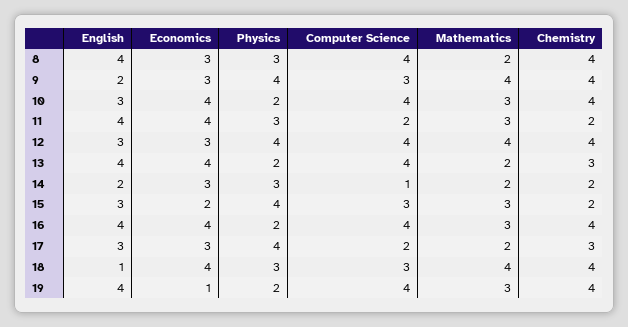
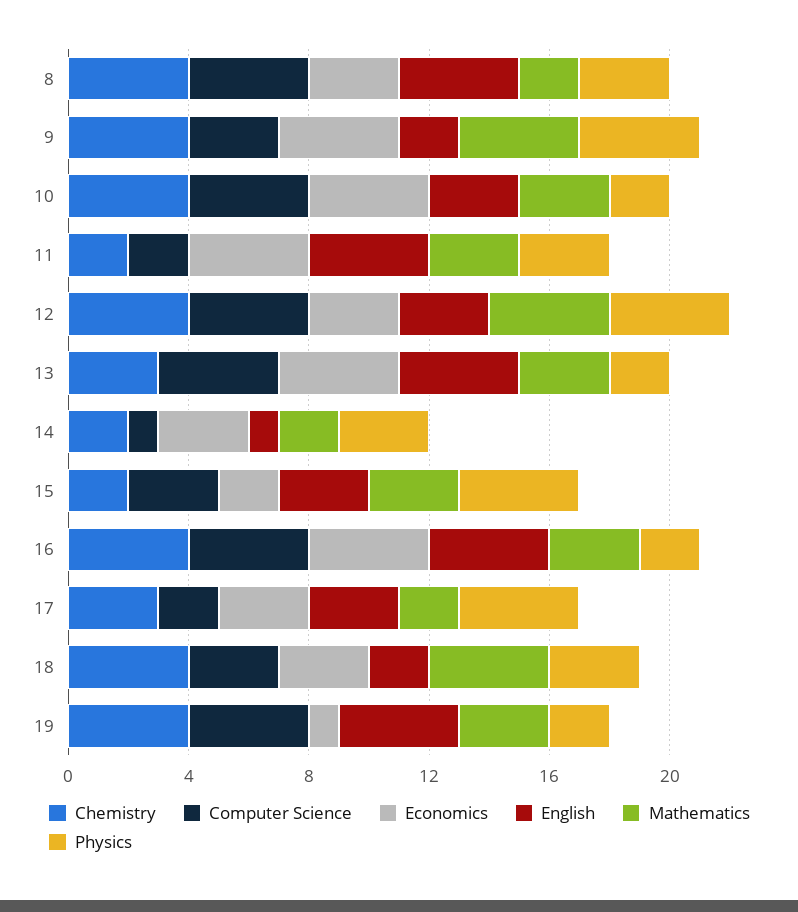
Economics, 9: 3 -> 4
Mathematics, 13: 2 -> 3
English, 14: 2 -> 1
English, 18: 1 -> 2
Economics, 18: 4 -> 3

